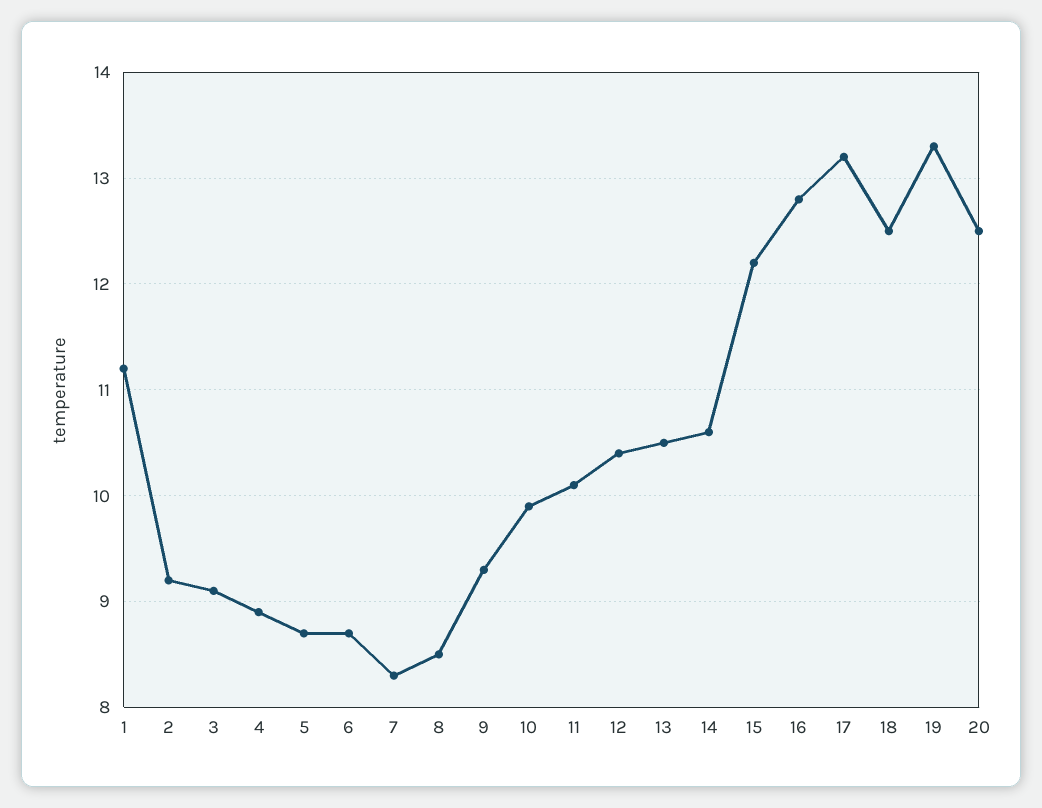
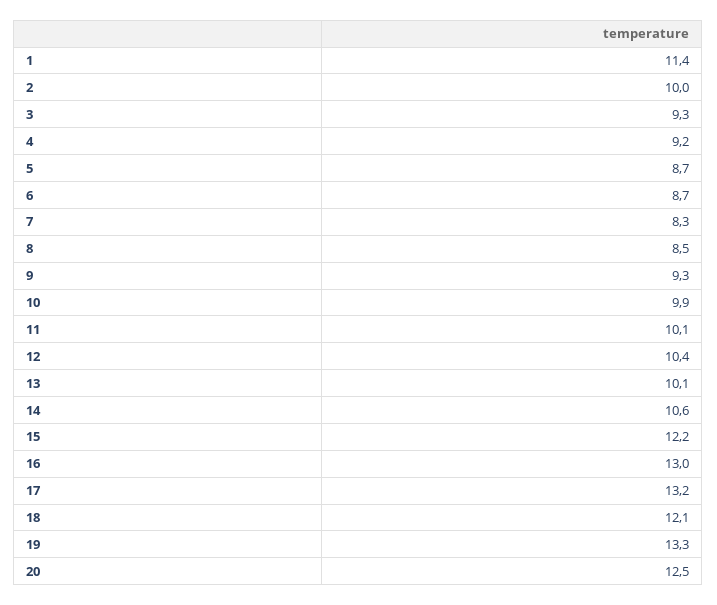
1: 11.2 -> 11.4
2: 9.2 -> 10
3: 9.1 -> 9.3
4: 8.9 -> 9.2
13: 10.5 -> 10.1
16: 12.8 -> 13
18: 12.5 -> 12.1

